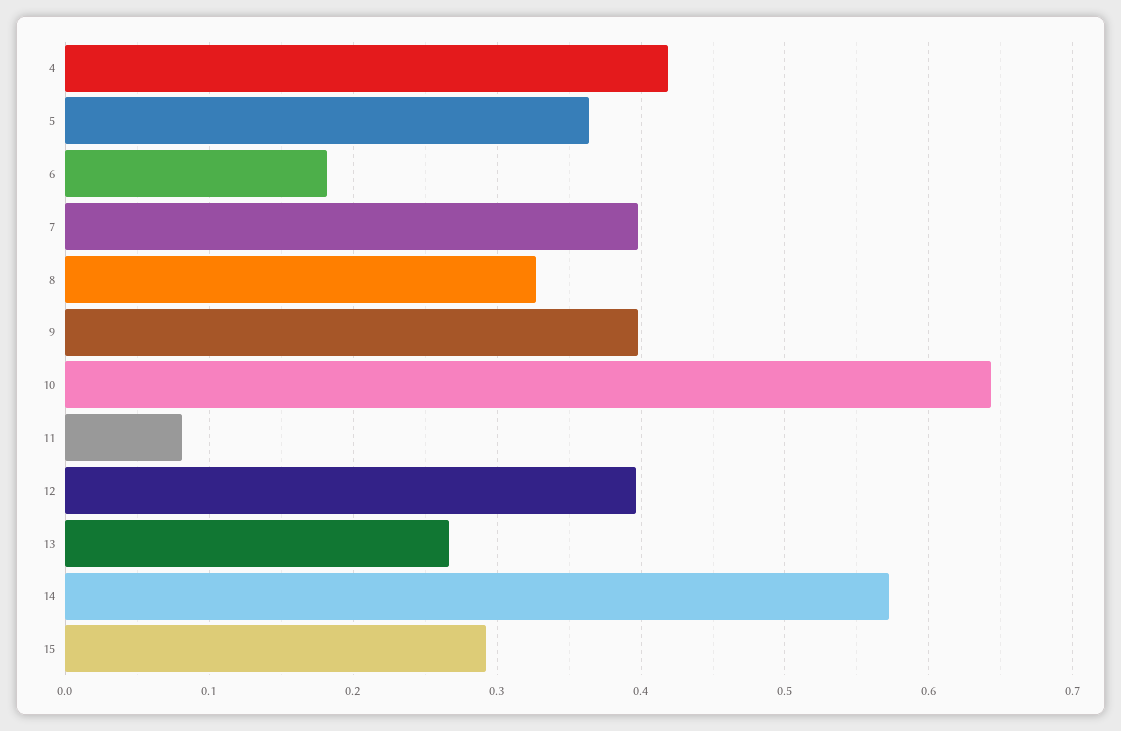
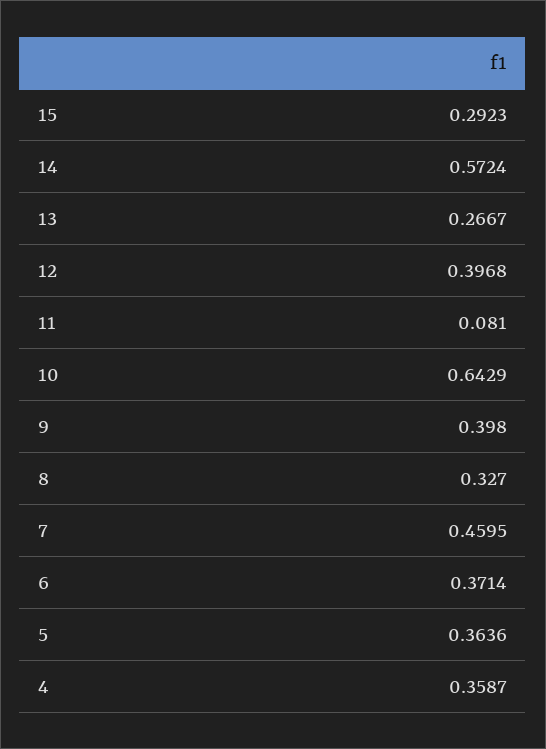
4: 0.42 -> 0.3587
6: 0.18 -> 0.3714
7: 0.4 -> 0.4595

